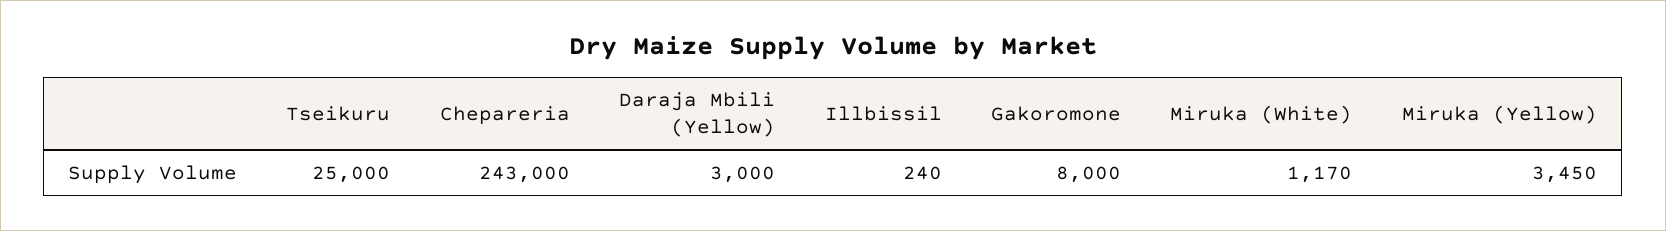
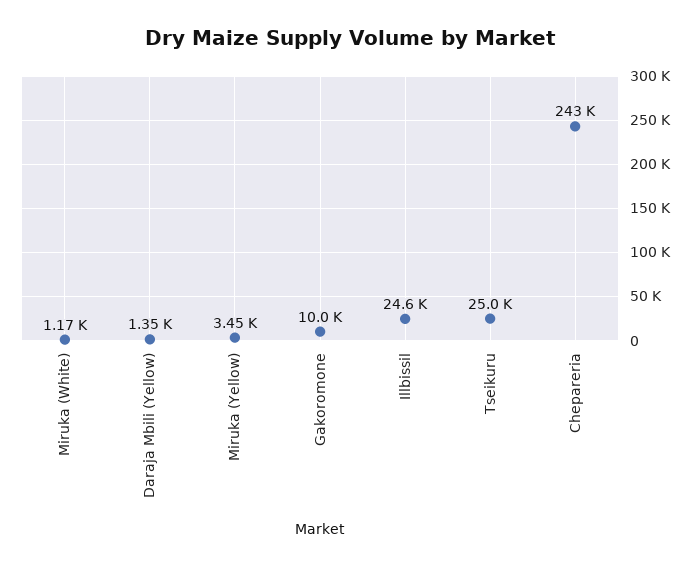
Daraja Mbili (Yellow): 3000 -> 1350
Illbissil: 240 -> 24600
Gakoromone: 8000 -> 10000

